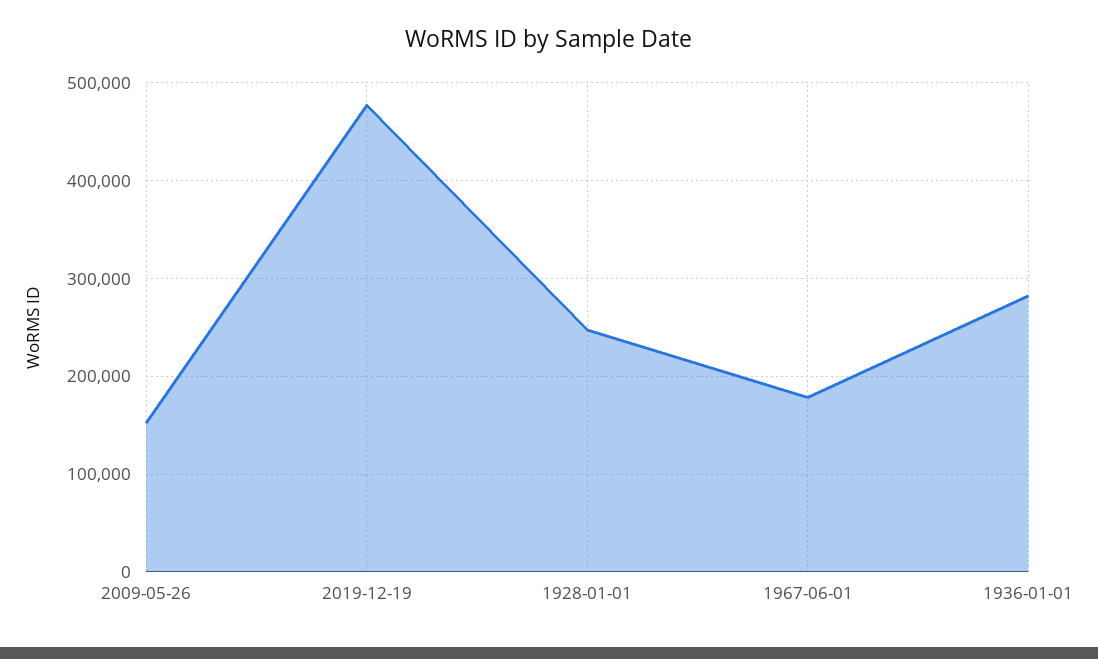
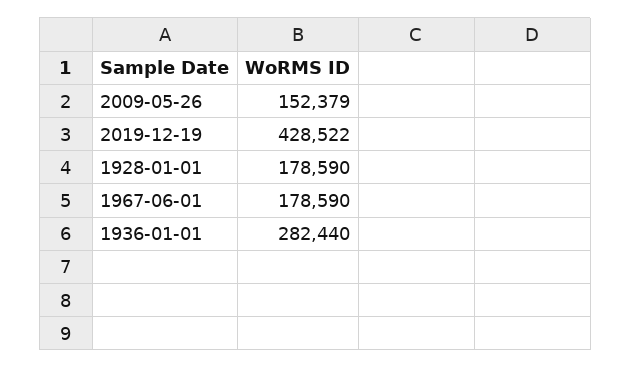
2019-12-19: 480000 -> 428522
1928-01-01: 250000 -> 178590

